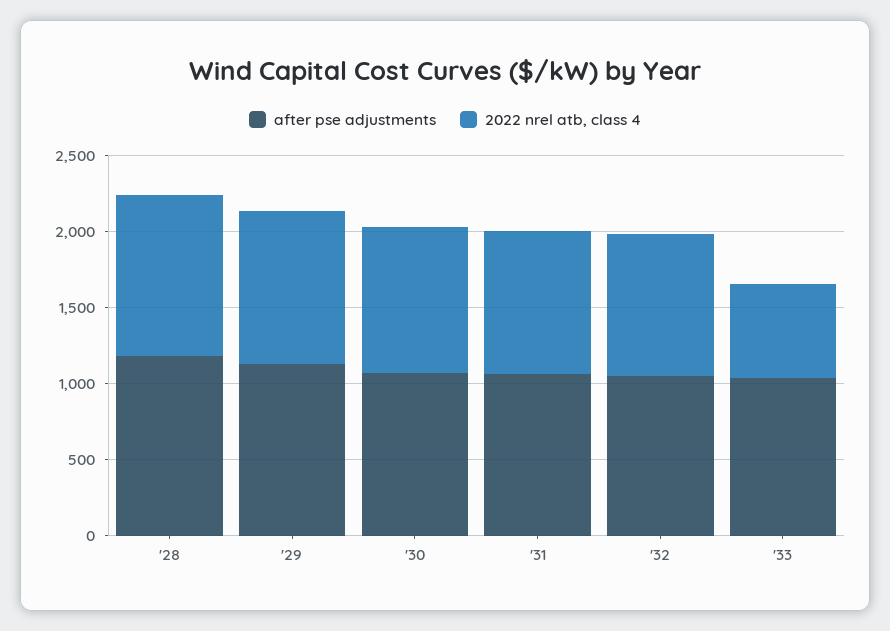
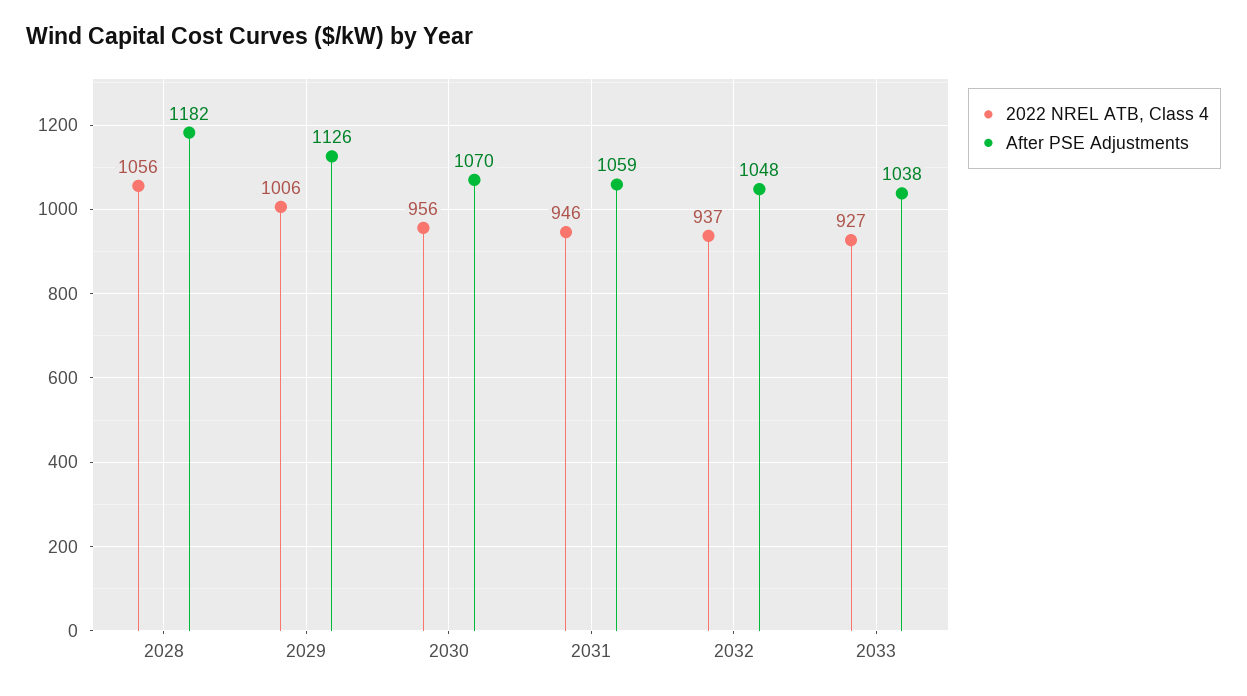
2022 nrel atb, class 4, '33: 600 -> 927

